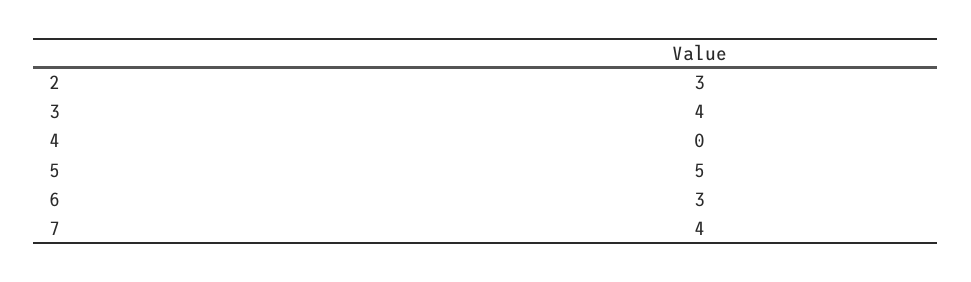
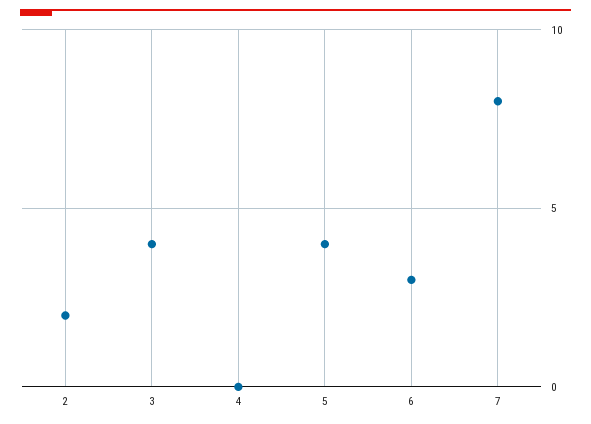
2: 3 -> 2
5: 5 -> 4
7: 4 -> 8

